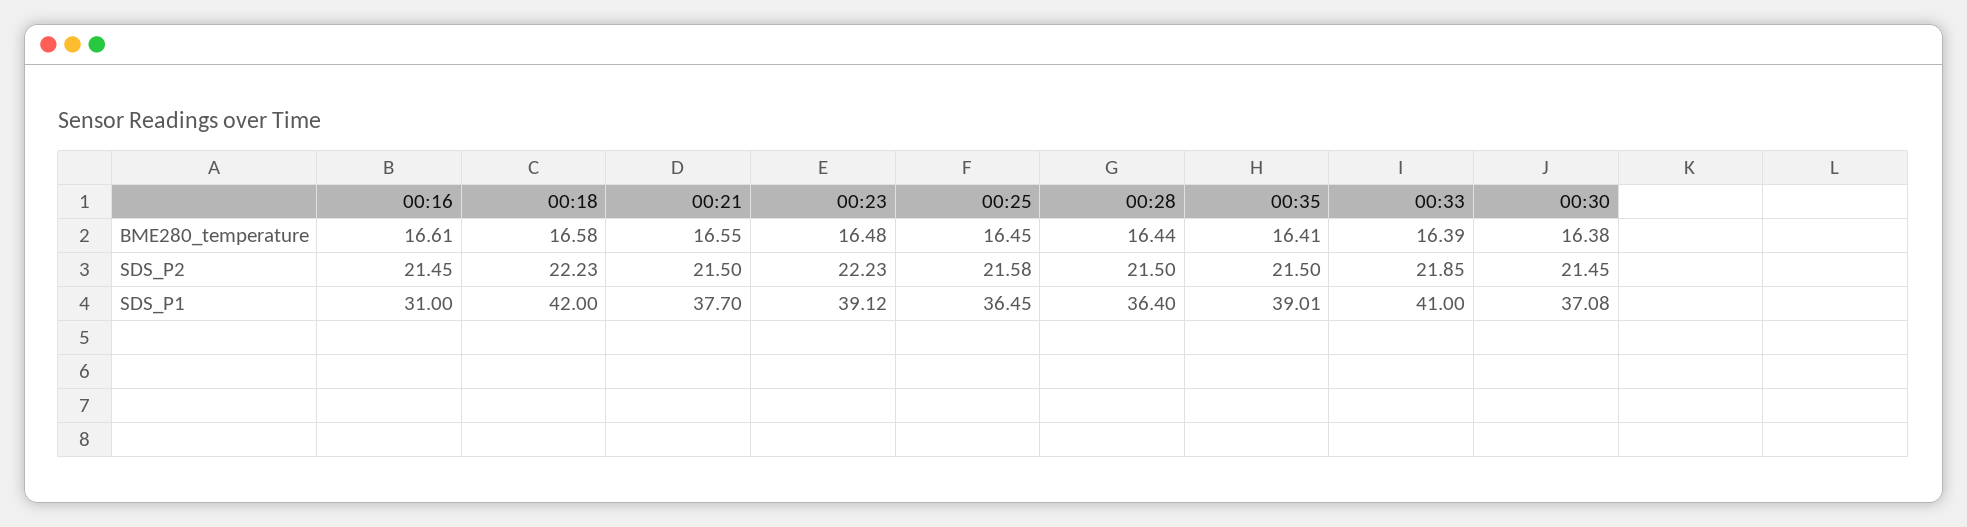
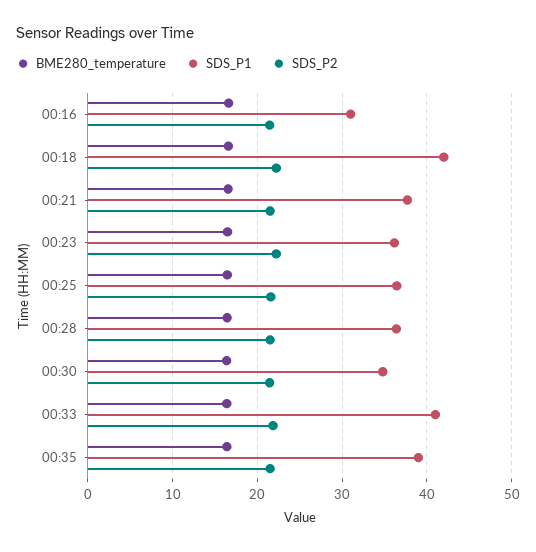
SDS_P1, 00:23: 39.12 -> 36
SDS_P1, 00:30: 37.08 -> 35

